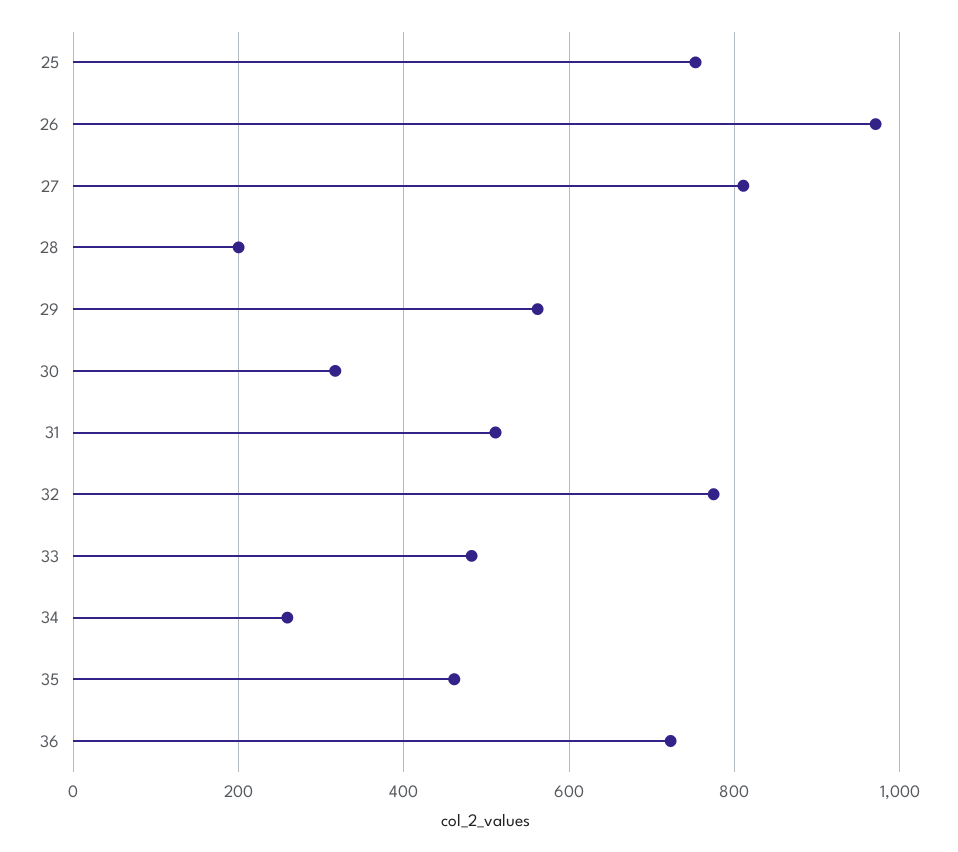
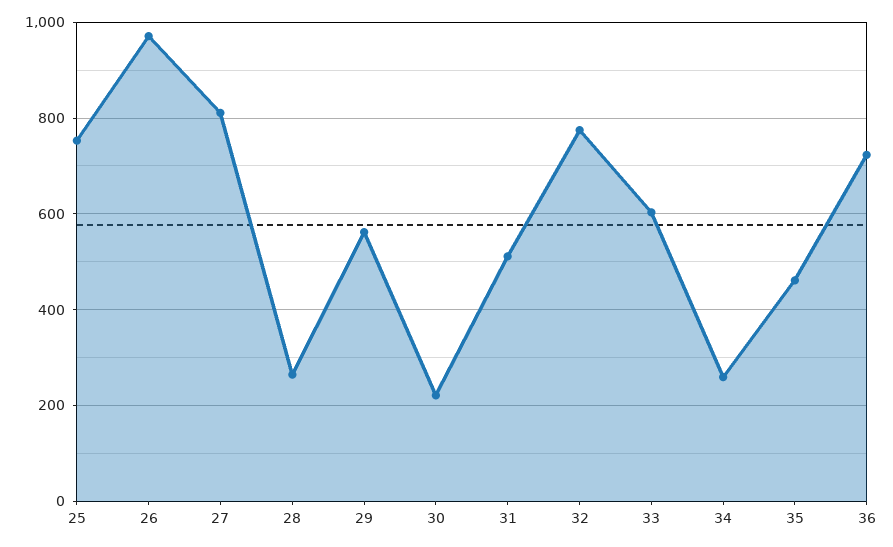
28: 200 -> 260
30: 320 -> 220
33: 480 -> 600

